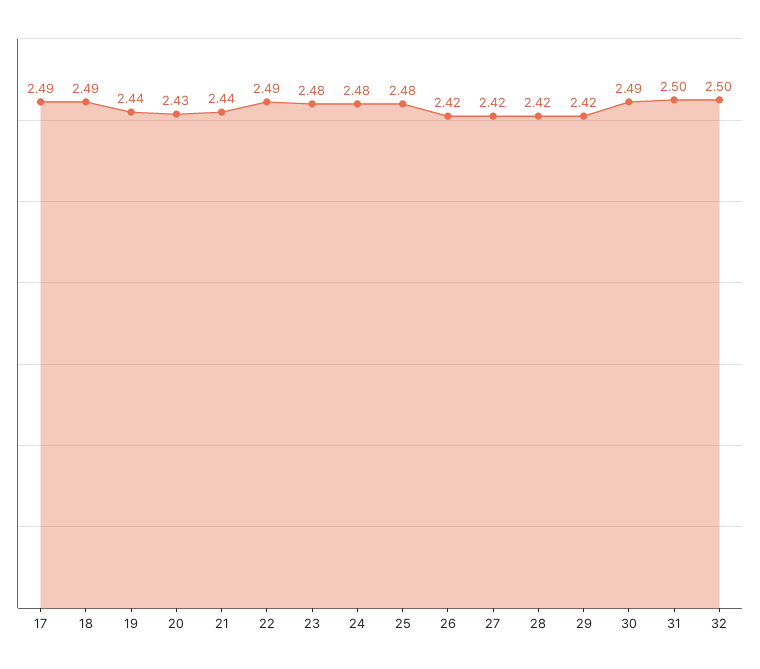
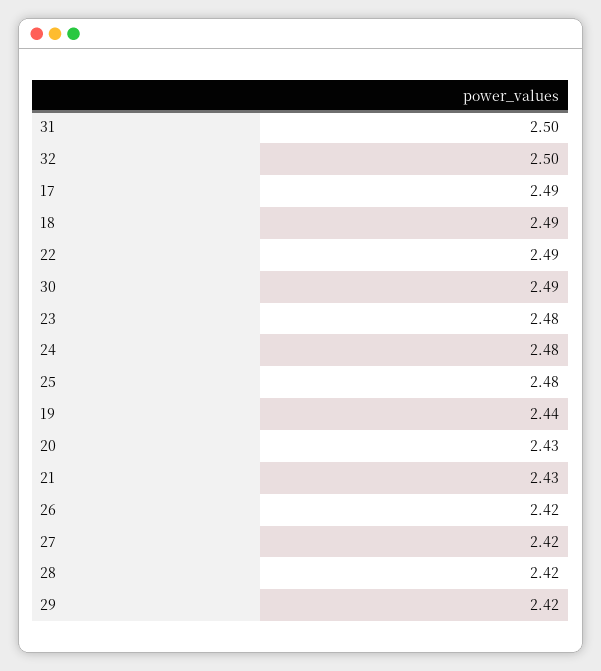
21: 2.44 -> 2.43

